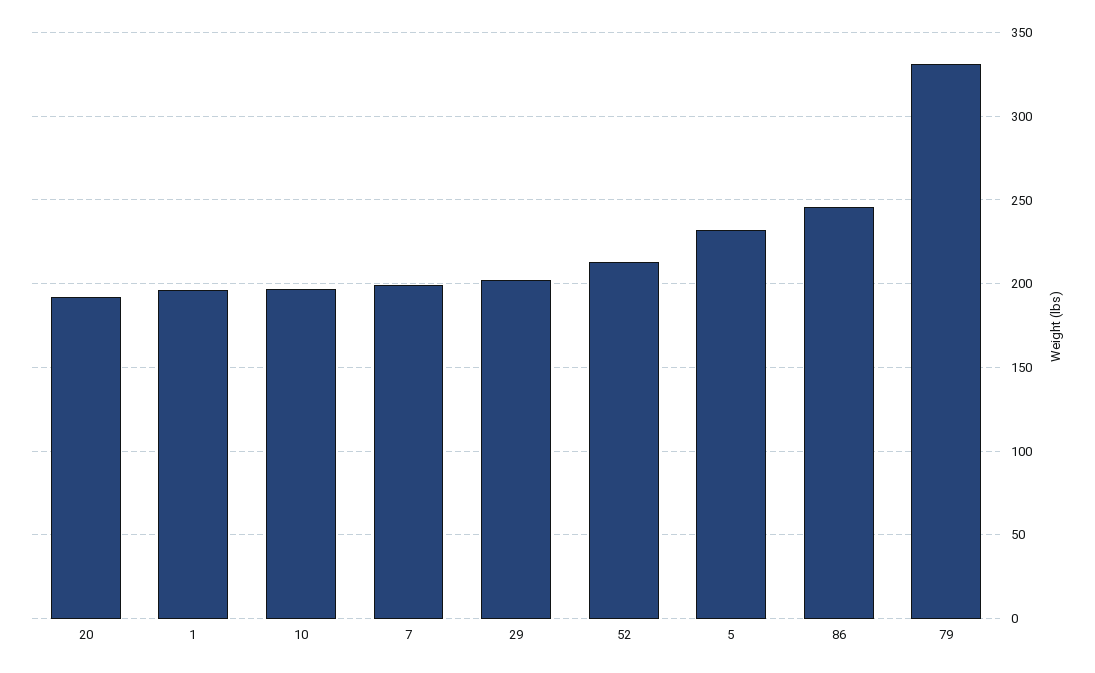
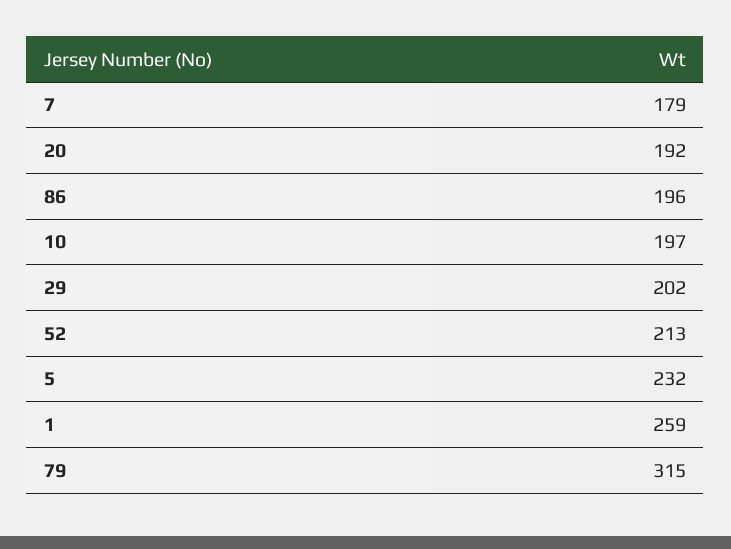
1: 195 -> 259
7: 200 -> 179
86: 245 -> 196
79: 330 -> 315

